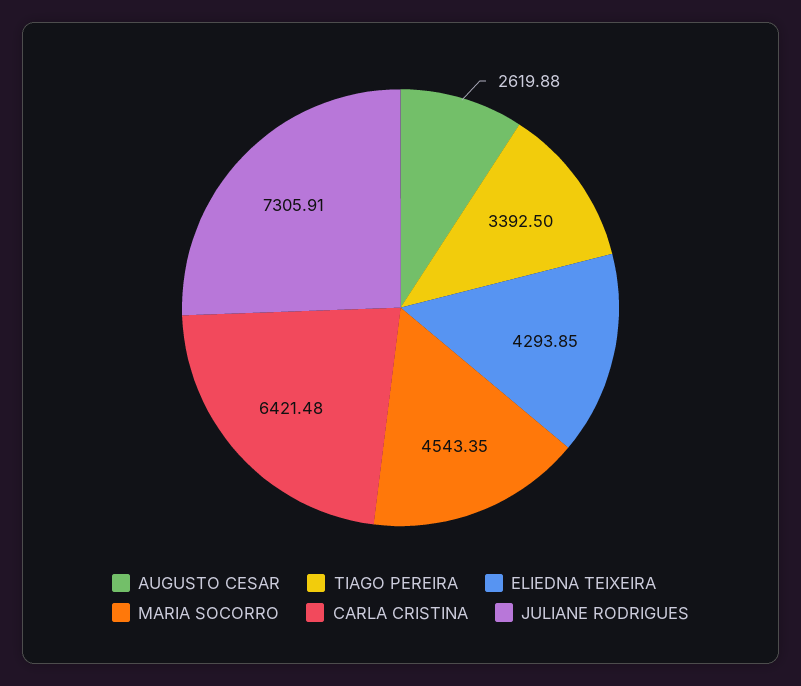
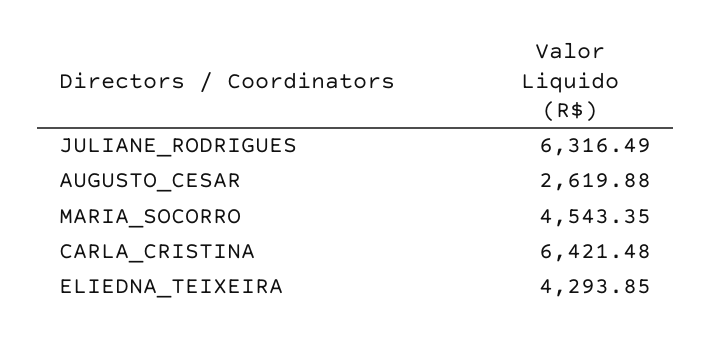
TIAGO PEREIRA: 3392.5 -> none
JULIANE RODRIGUES: 7305.91 -> 6316.49

